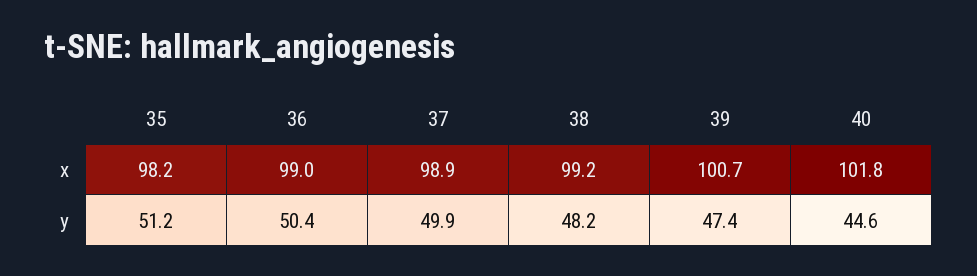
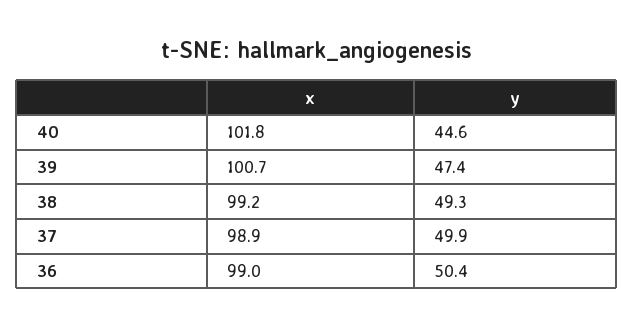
35, x: 98.2 -> none
35, y: 51.2 -> none
38, y: 48.2 -> 49.3

